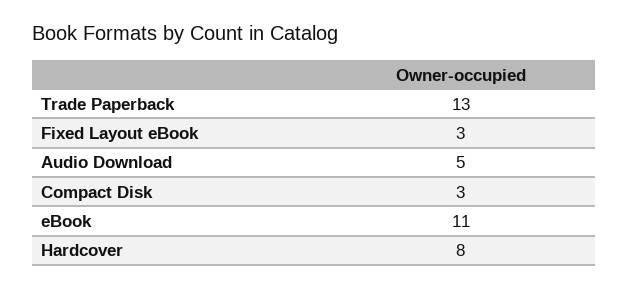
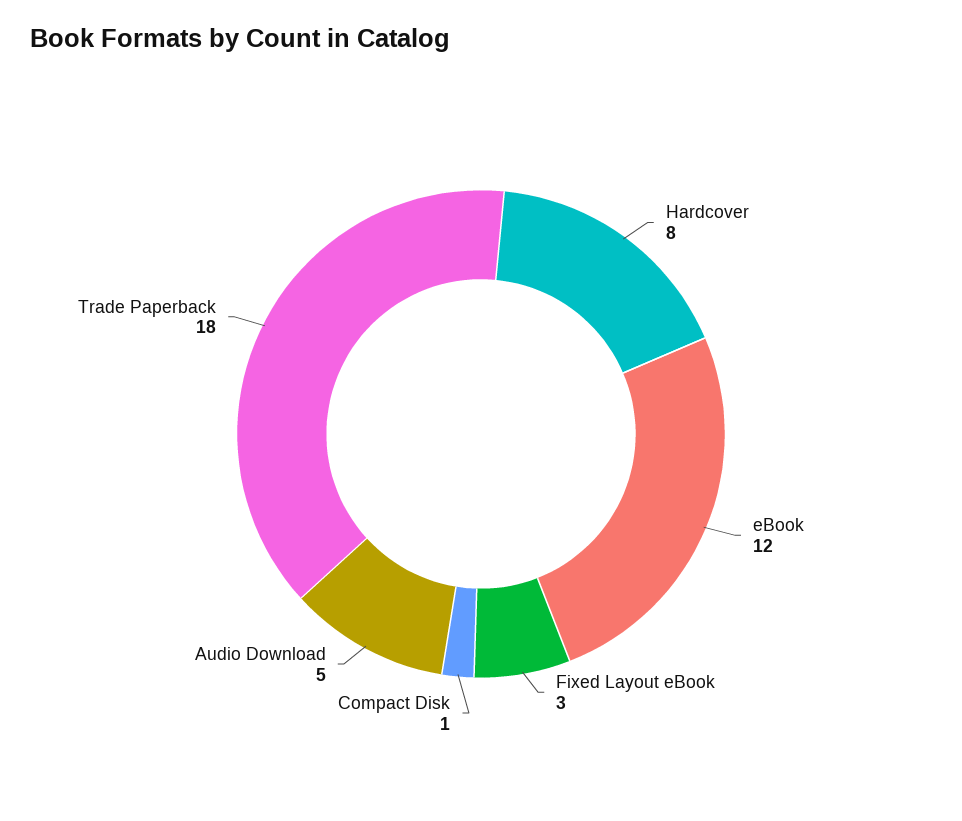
Trade Paperback: 13 -> 18
Compact Disk: 3 -> 1
eBook: 11 -> 12

